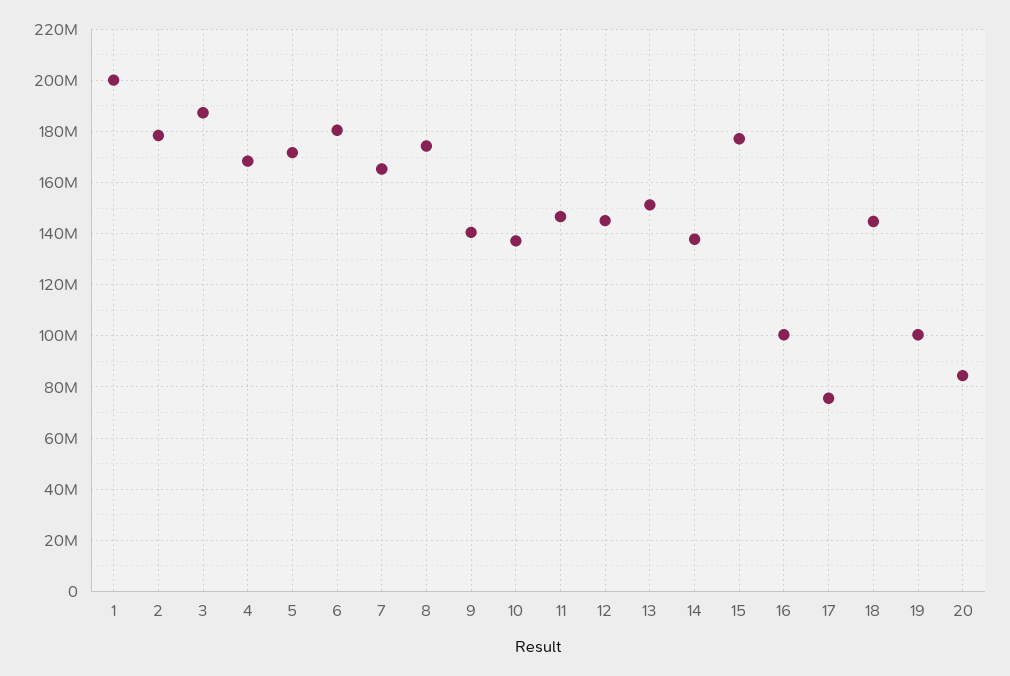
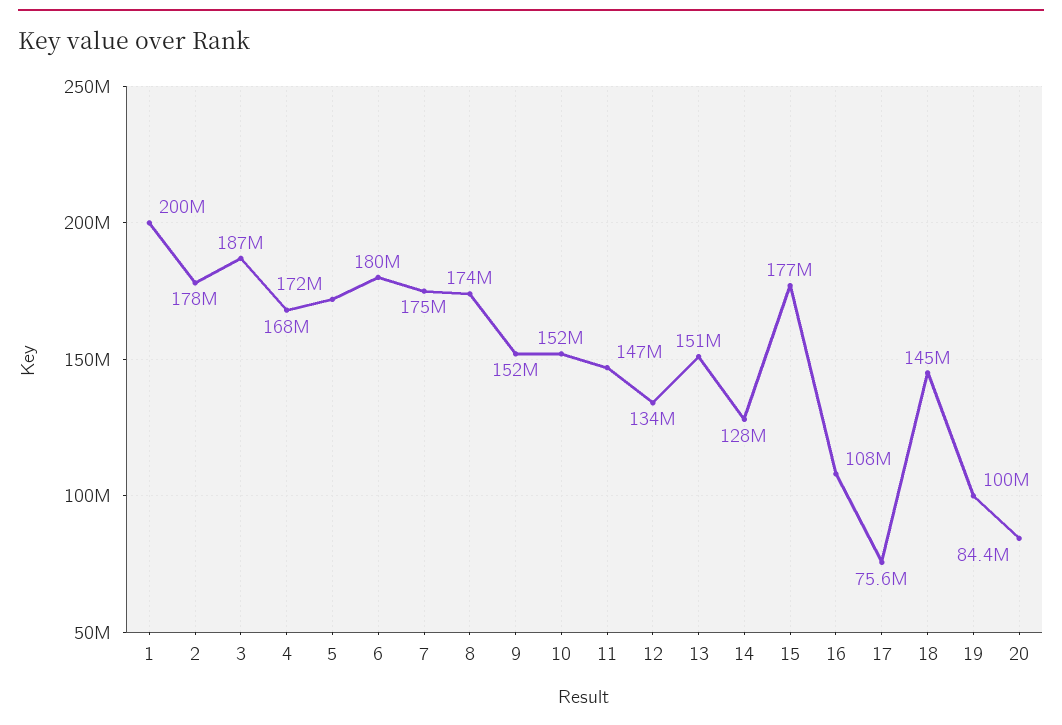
7: 165000000 -> 175000000
9: 140000000 -> 152000000
10: 137500000 -> 152000000
12: 145000000 -> 134000000
14: 137500000 -> 128000000
16: 100000000 -> 108000000

